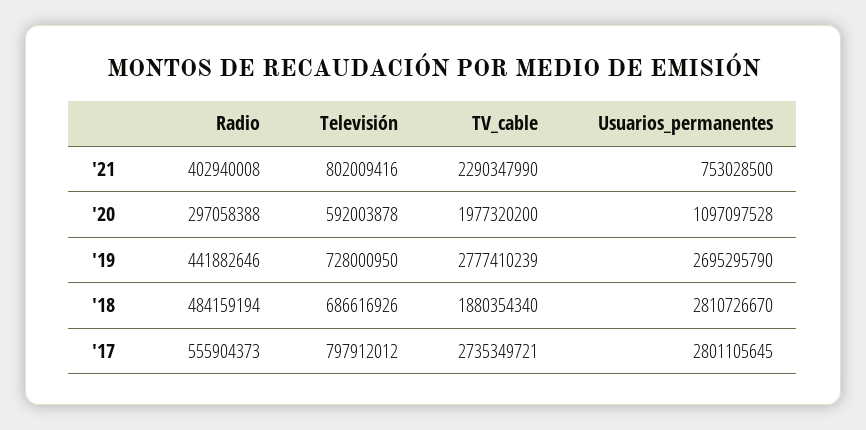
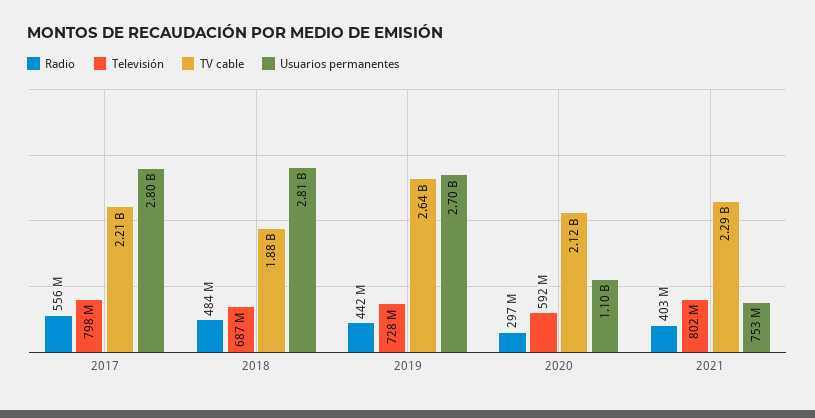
TV_cable, '20: 1977320200 -> 2120000000
TV_cable, '19: 2777410239 -> 2640000000
TV_cable, '17: 2735349721 -> 2210000000

